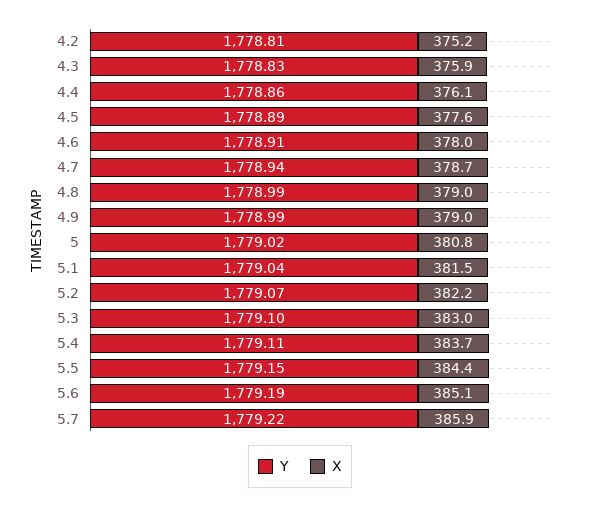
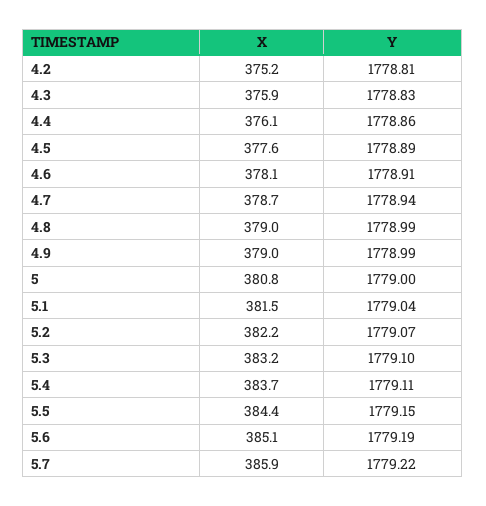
X, 4.6: 378 -> 378.1
Y, 5: 1779.02 -> 1779
X, 5.3: 383 -> 383.2

